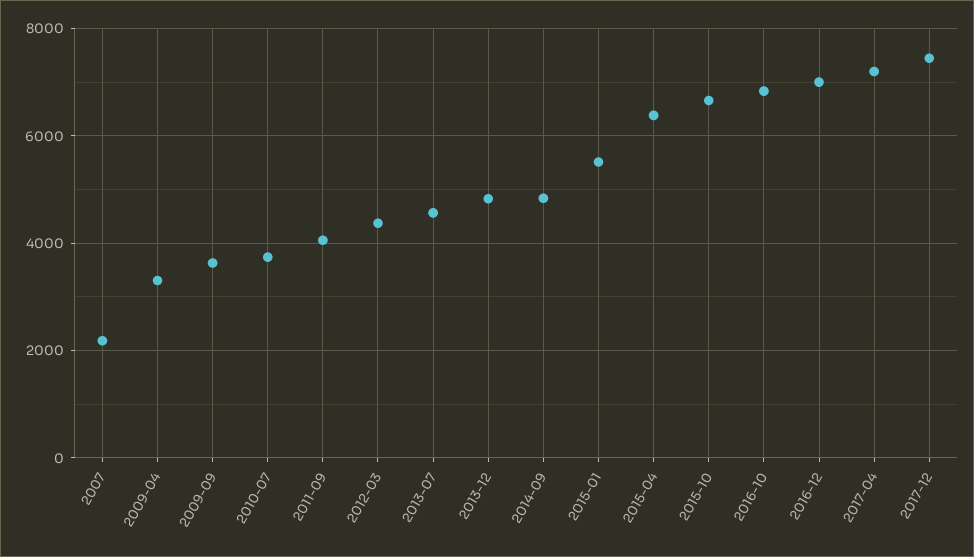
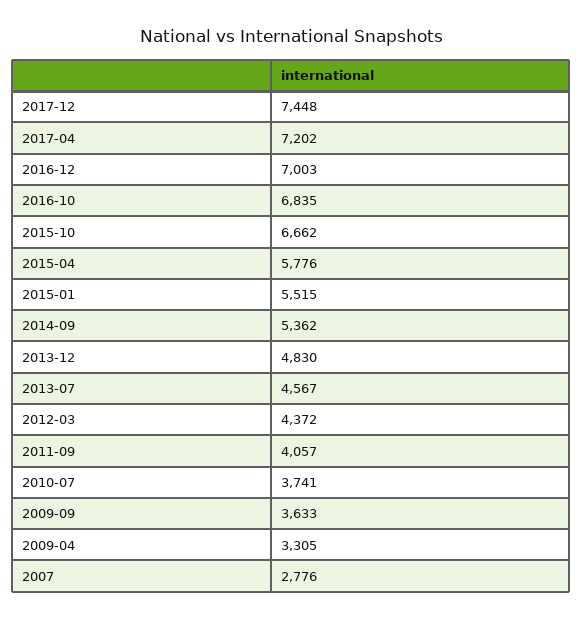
2007: 2200 -> 2776
2014-09: 4800 -> 5362
2015-04: 6400 -> 5776

